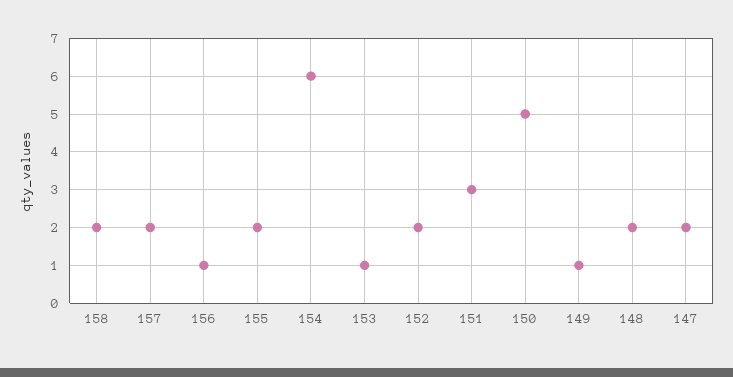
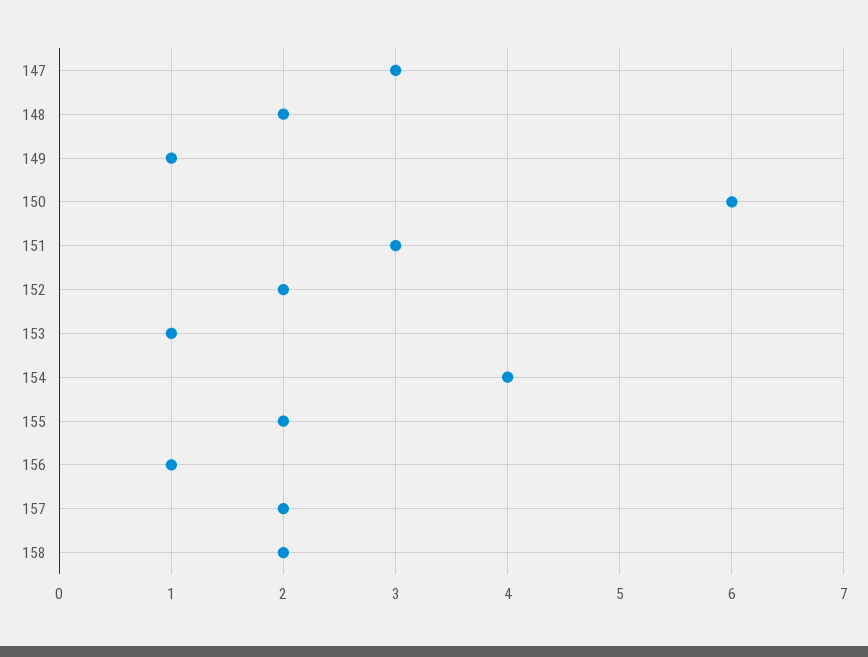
154: 6 -> 4
150: 5 -> 6
147: 2 -> 3

